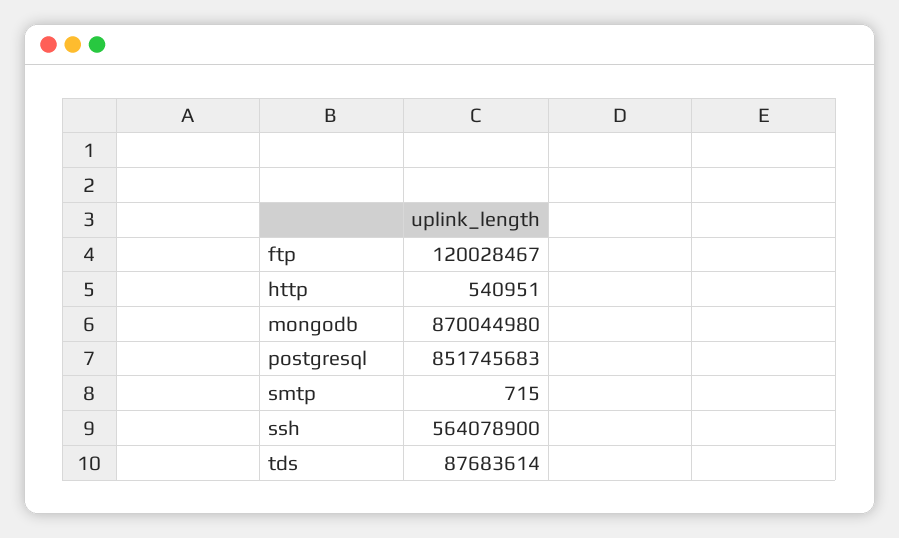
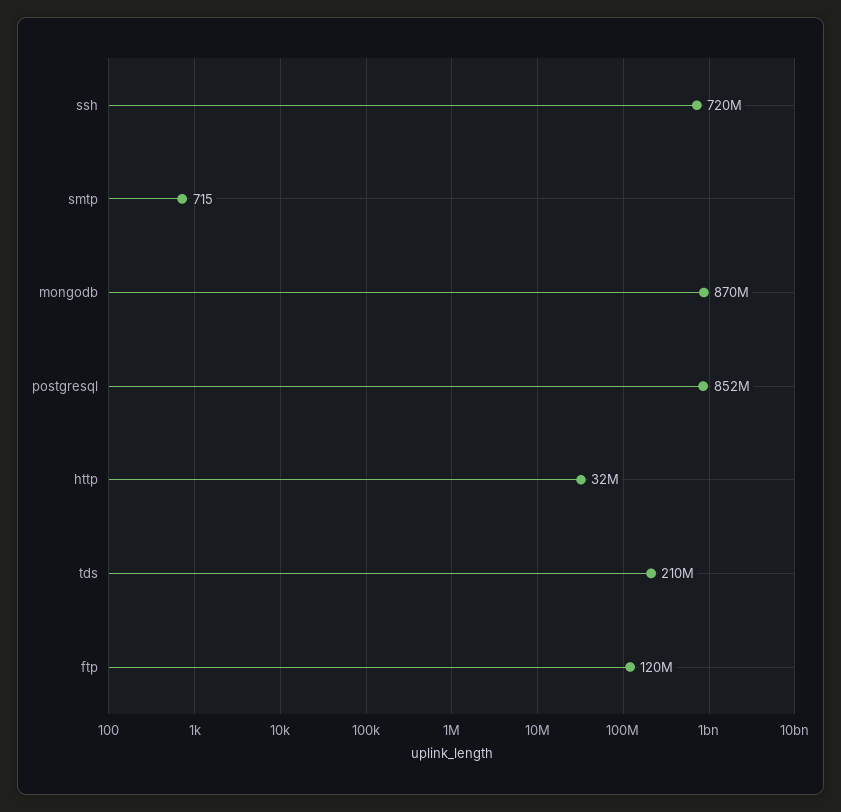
http: 540951 -> 32000000
ssh: 564078900 -> 720000000
tds: 87683614 -> 210000000

